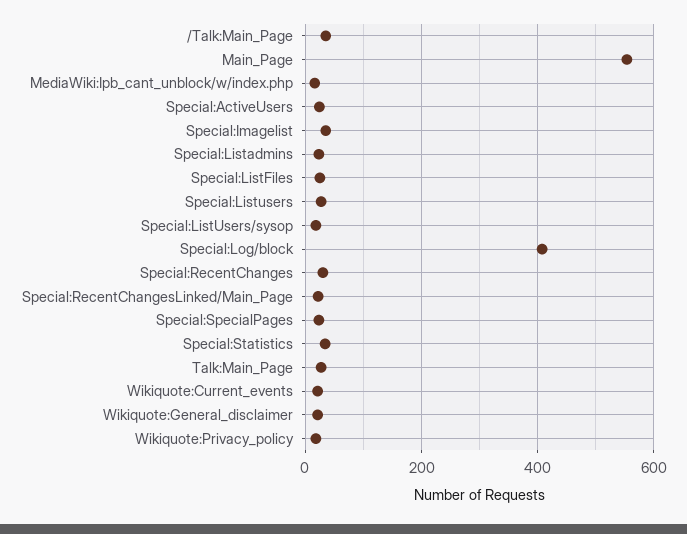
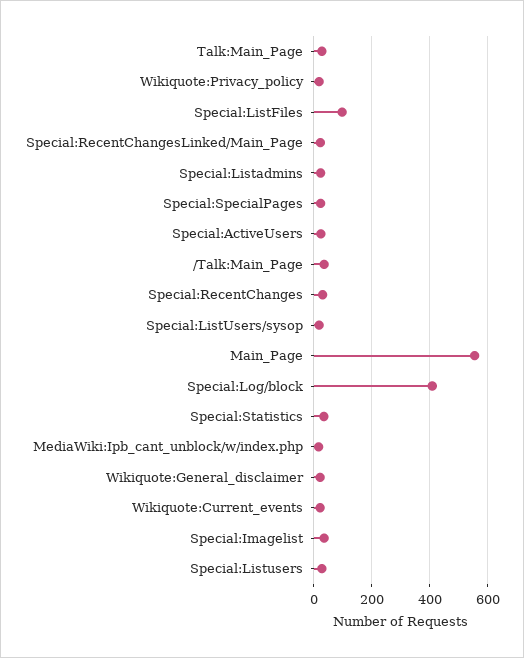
Special:ListFiles: 20 -> 100

